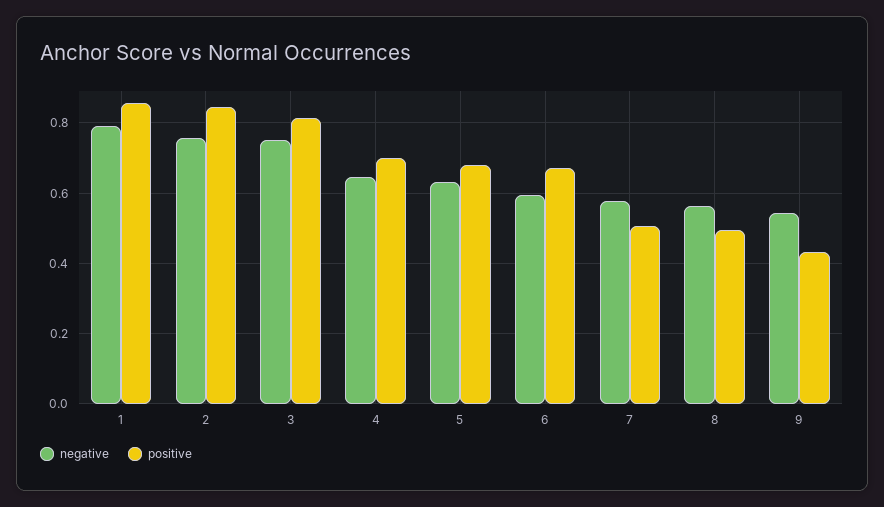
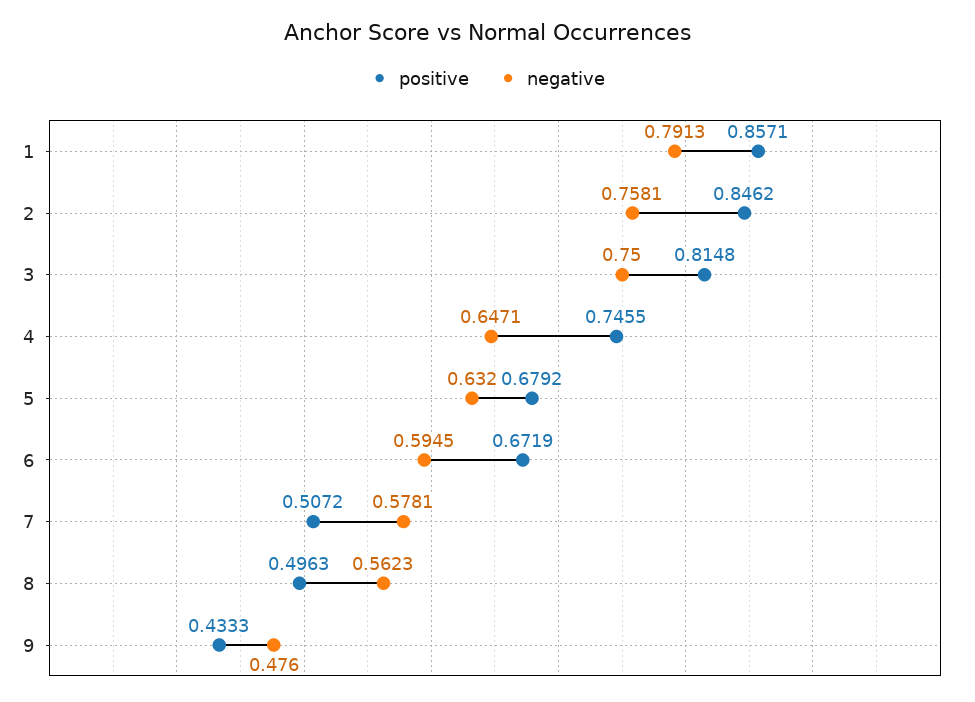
positive, 4: 0.7 -> 0.7455
negative, 9: 0.54 -> 0.476

